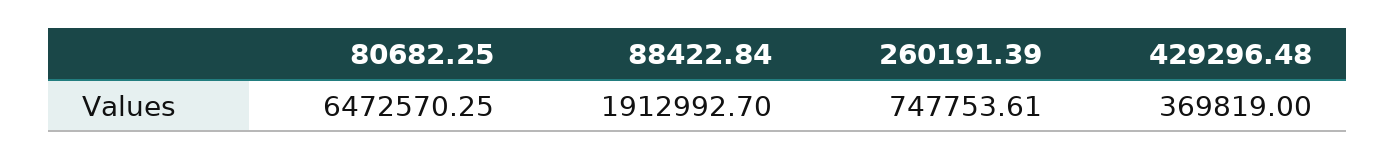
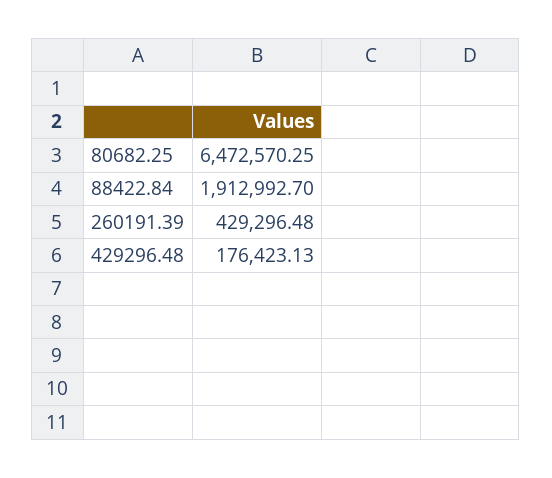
260191.39: 747753.61 -> 429296.48
429296.48: 369819 -> 176423.13

